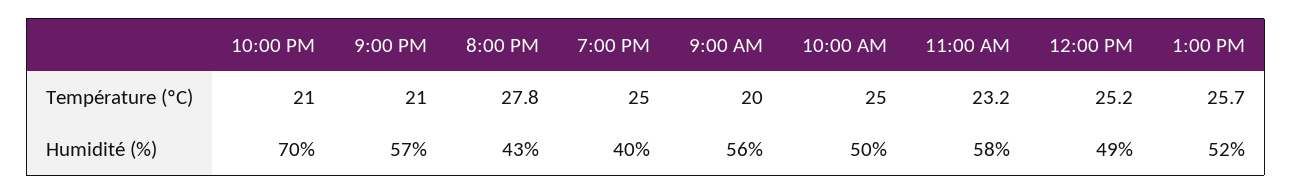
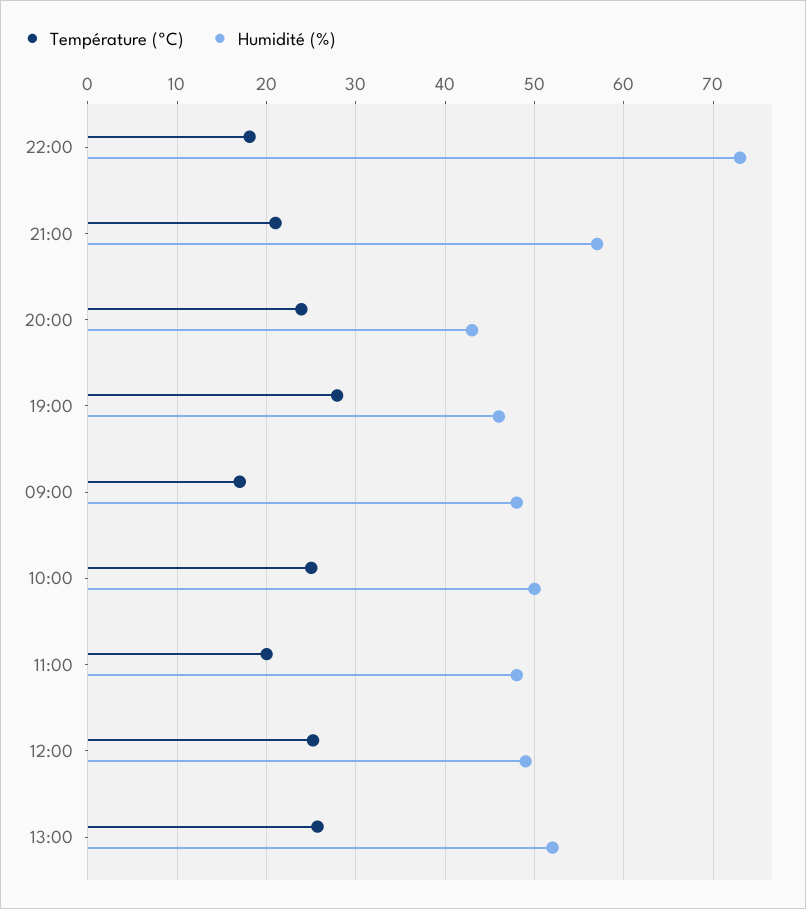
Température (ºC), 10:00 PM: 21 -> 18
Température (ºC), 8:00 PM: 27.8 -> 24
Température (ºC), 7:00 PM: 25 -> 28
Température (ºC), 9:00 AM: 20 -> 17
Température (ºC), 11:00 AM: 23.2 -> 20
Humidité (%), 10:00 PM: 70 -> 73
Humidité (%), 7:00 PM: 40 -> 46
Humidité (%), 9:00 AM: 56 -> 48
Humidité (%), 11:00 AM: 58 -> 48

